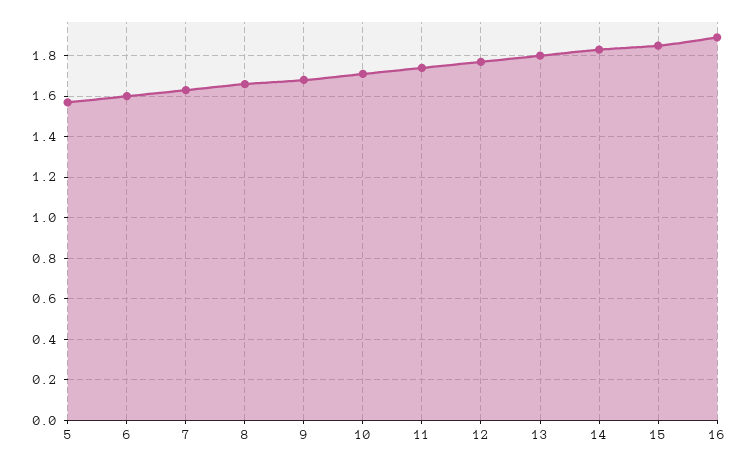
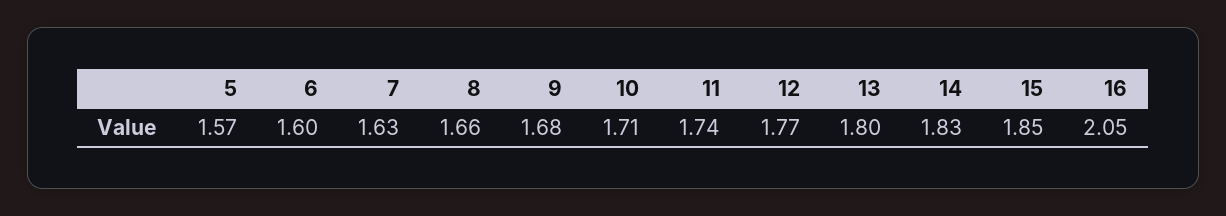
16: 1.9 -> 2.05

